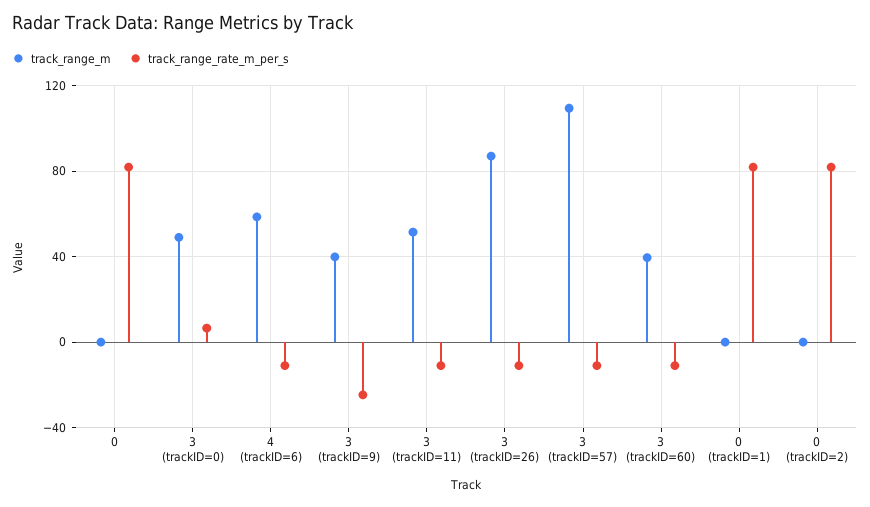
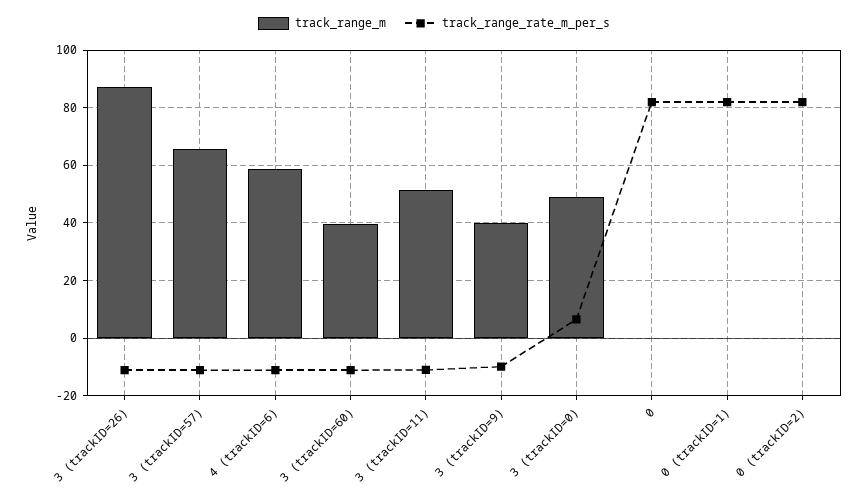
track_range_rate_m_per_s, 3 (trackID=9): -25 -> -10
track_range_m, 3 (trackID=57): 110 -> 65

